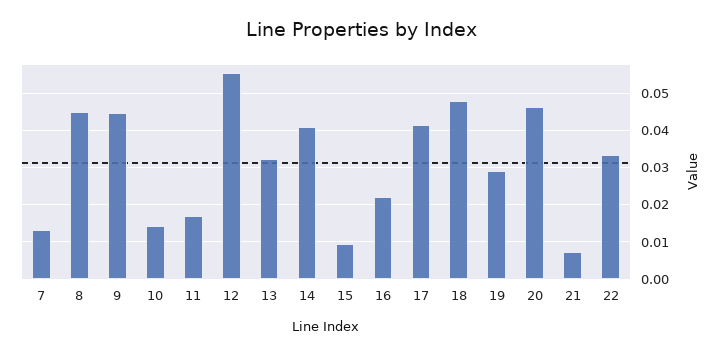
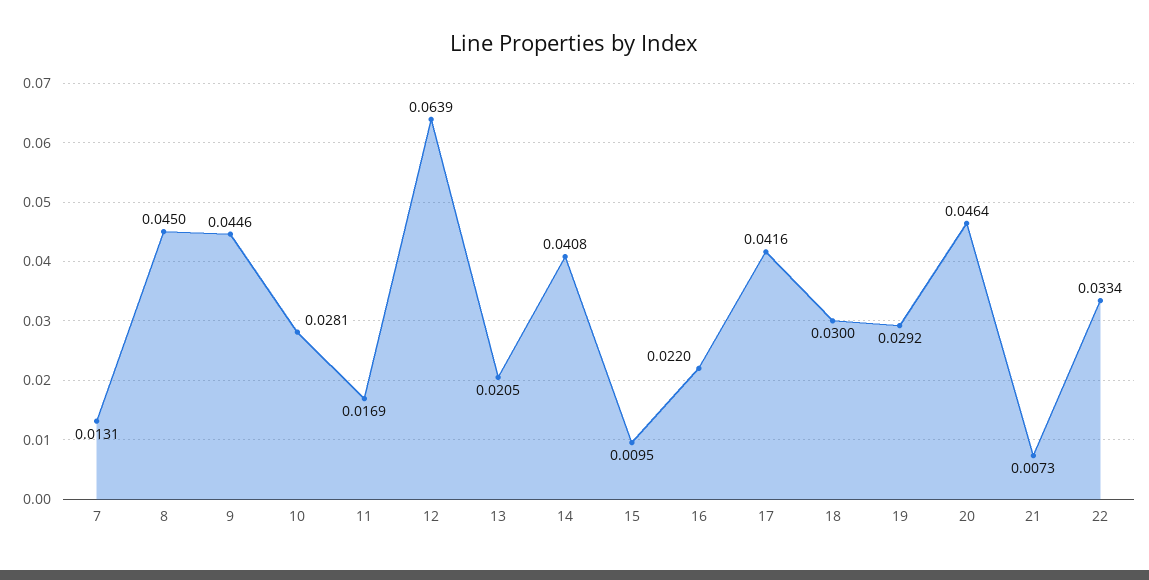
10: 0.014 -> 0.0281
12: 0.056 -> 0.0639
13: 0.032 -> 0.0205
18: 0.048 -> 0.03

